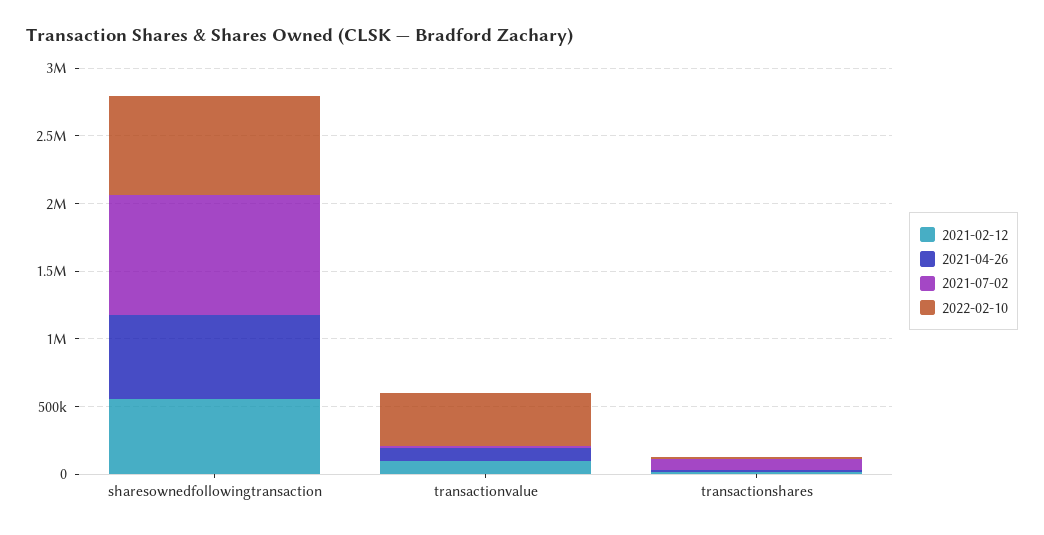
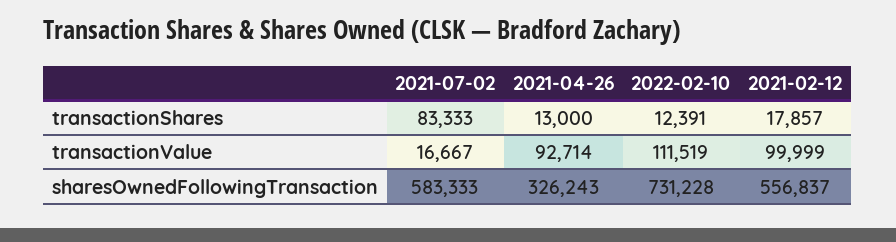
2021-04-26, sharesownedfollowingtransaction: 600000 -> 326243
2021-07-02, sharesownedfollowingtransaction: 900000 -> 583333
2022-02-10, transactionvalue: 400000 -> 111519

